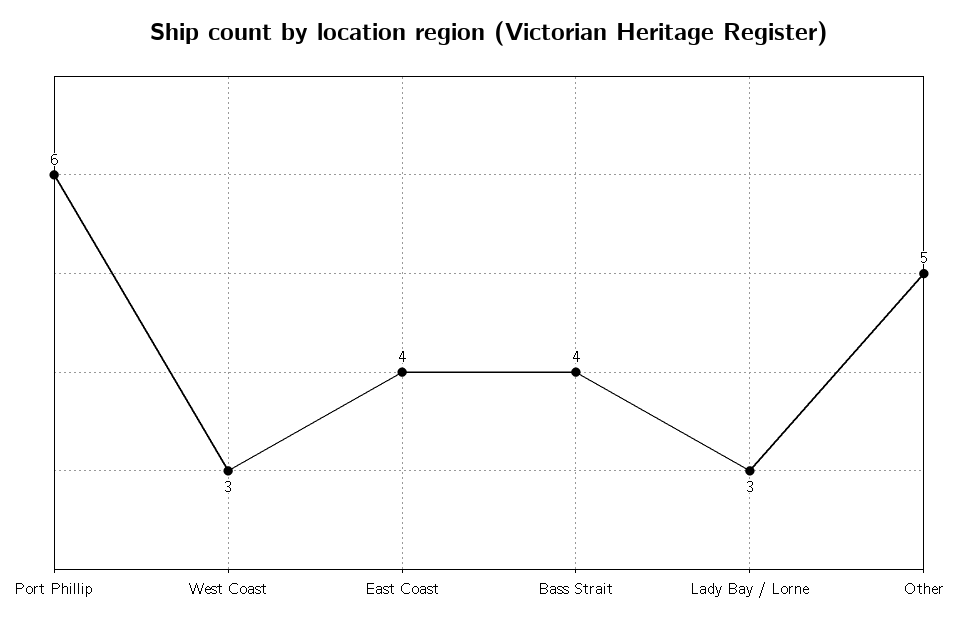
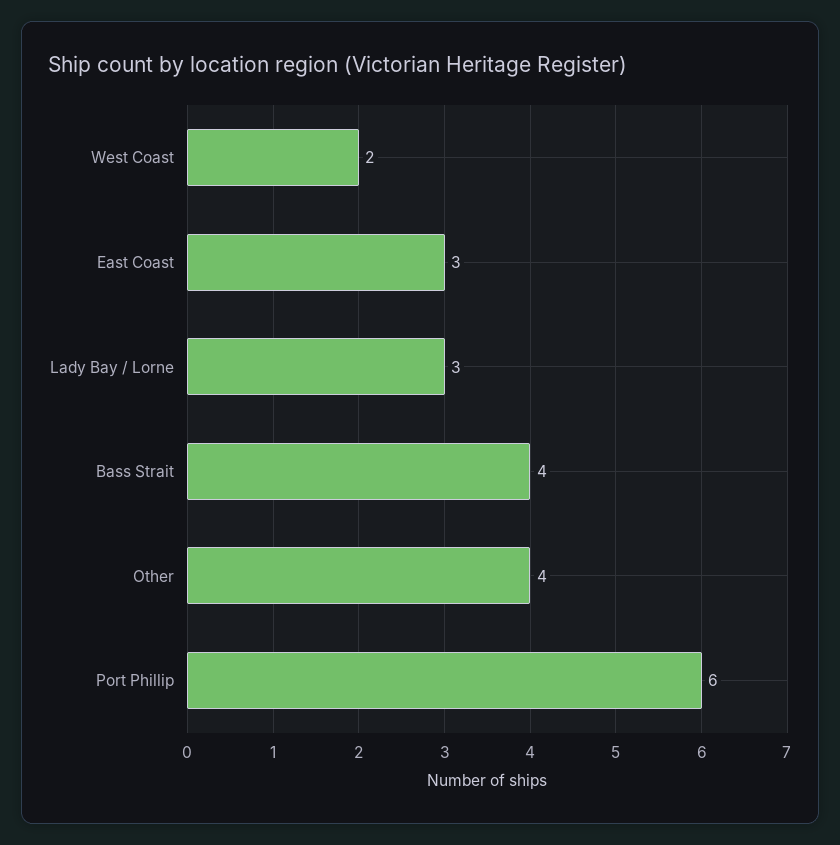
West Coast: 3 -> 2
East Coast: 4 -> 3
Other: 5 -> 4

